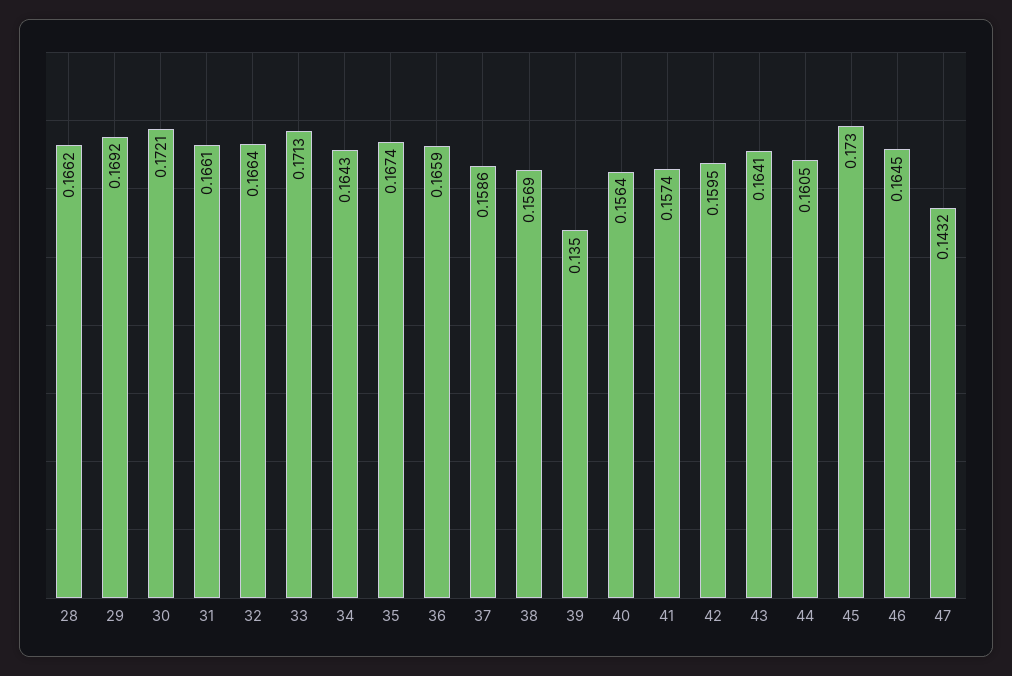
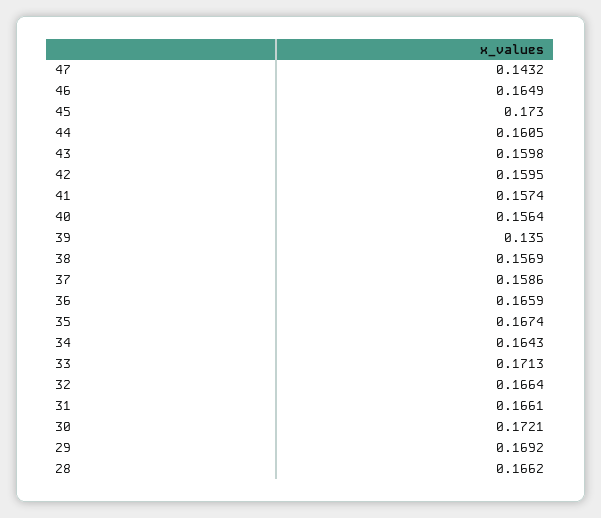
43: 0.1641 -> 0.1598
46: 0.1645 -> 0.1649

